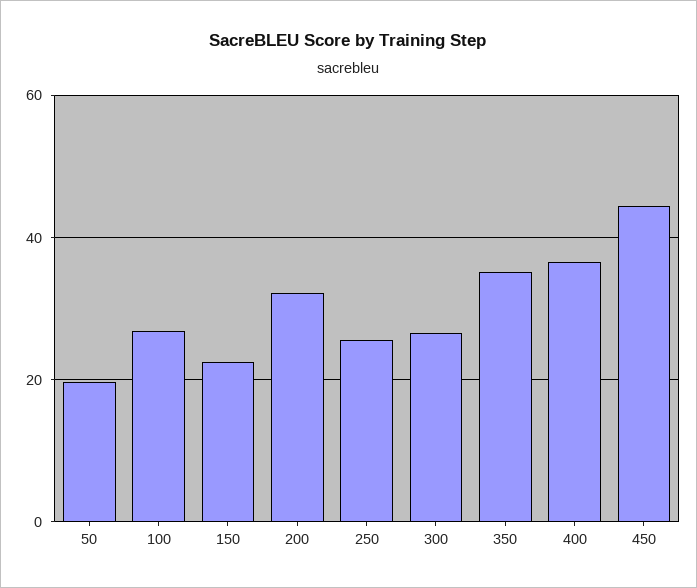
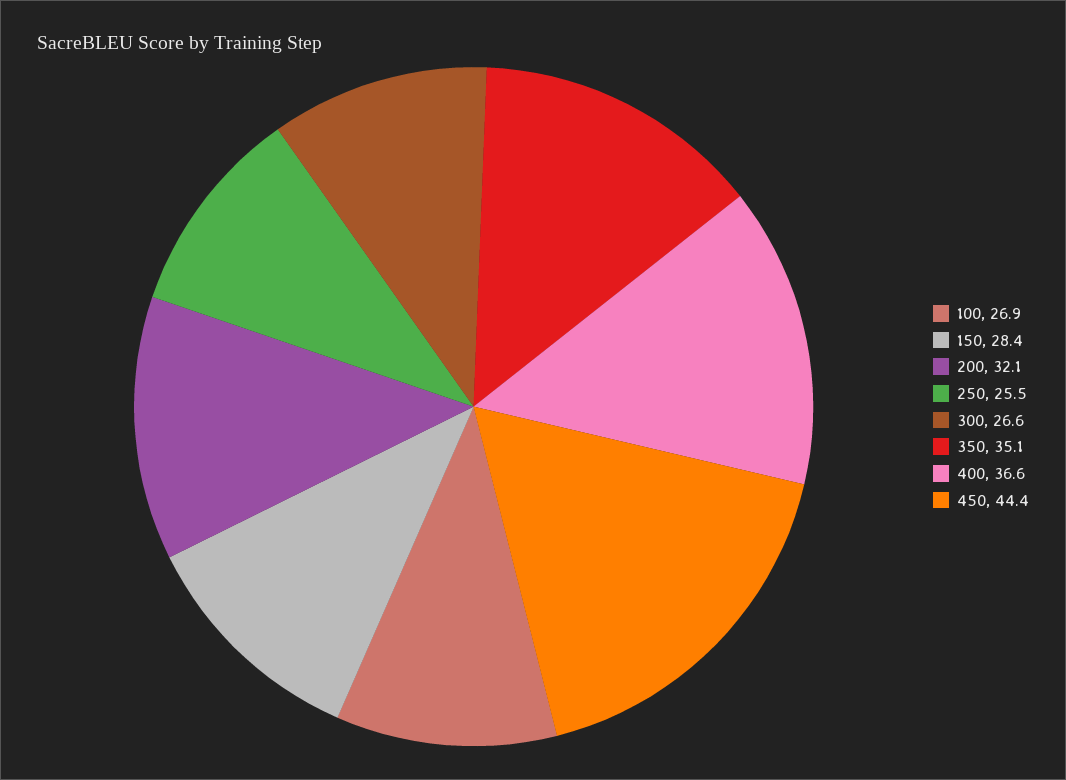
50: 20 -> none
150: 22 -> 28.4

